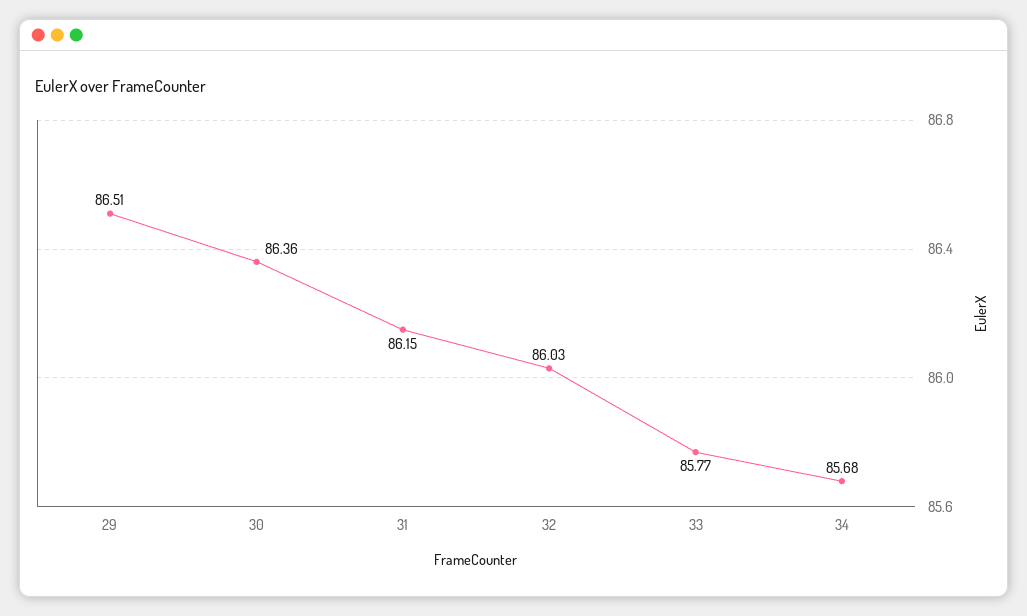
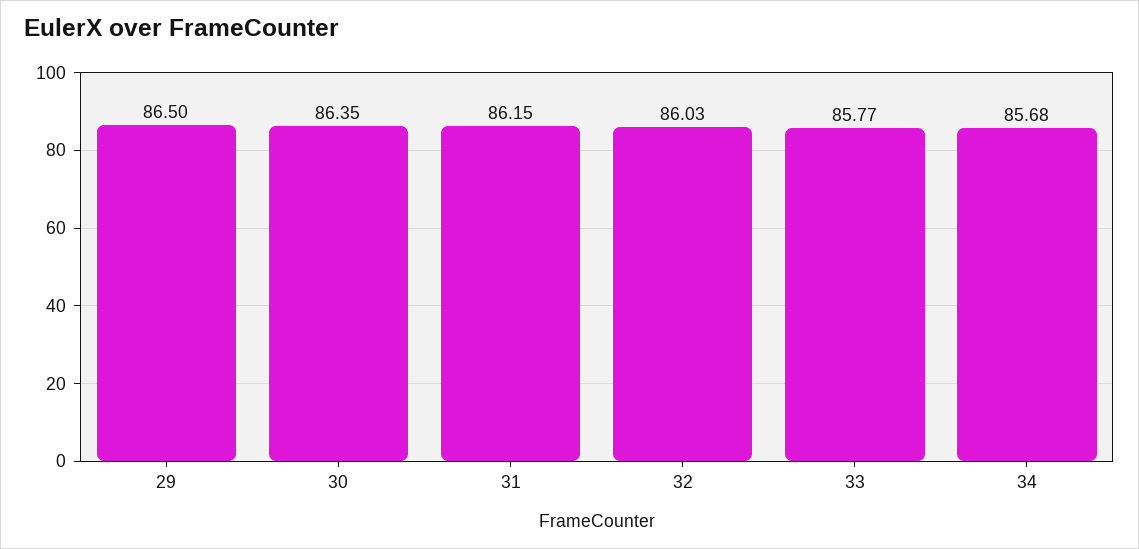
29: 86.51 -> 86.5
30: 86.36 -> 86.35

